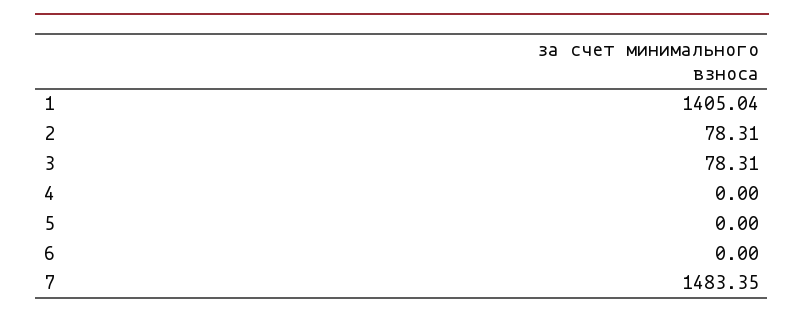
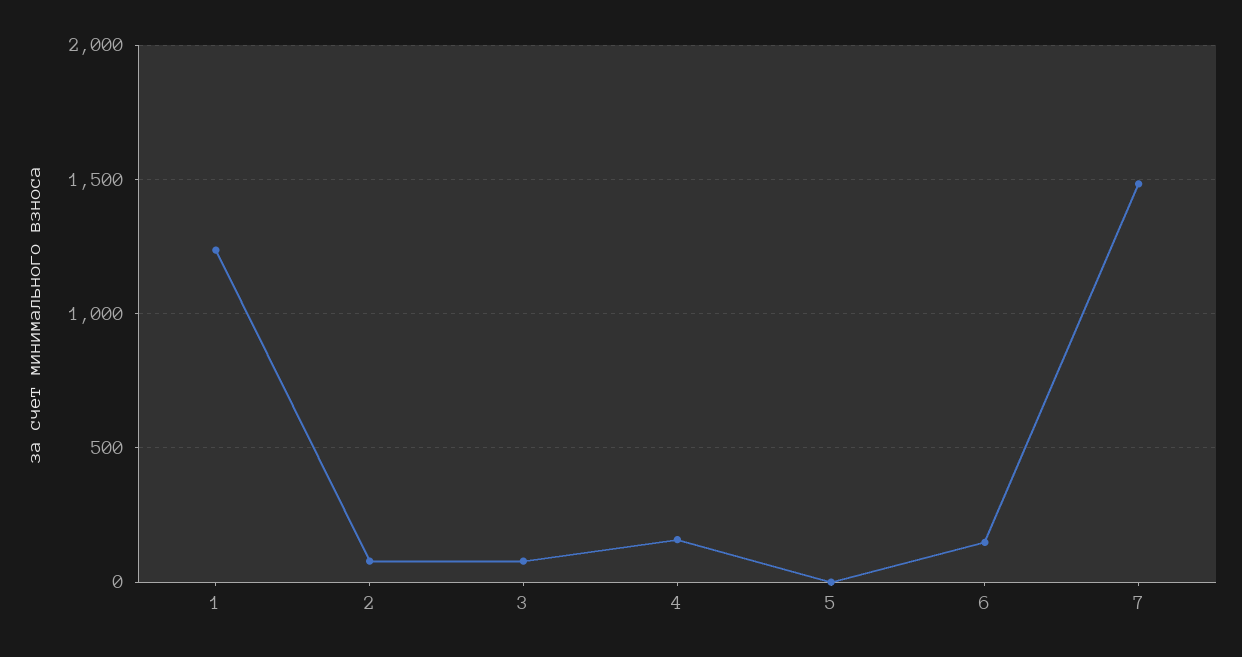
1: 1405.04 -> 1250
4: 0 -> 150
6: 0 -> 150

